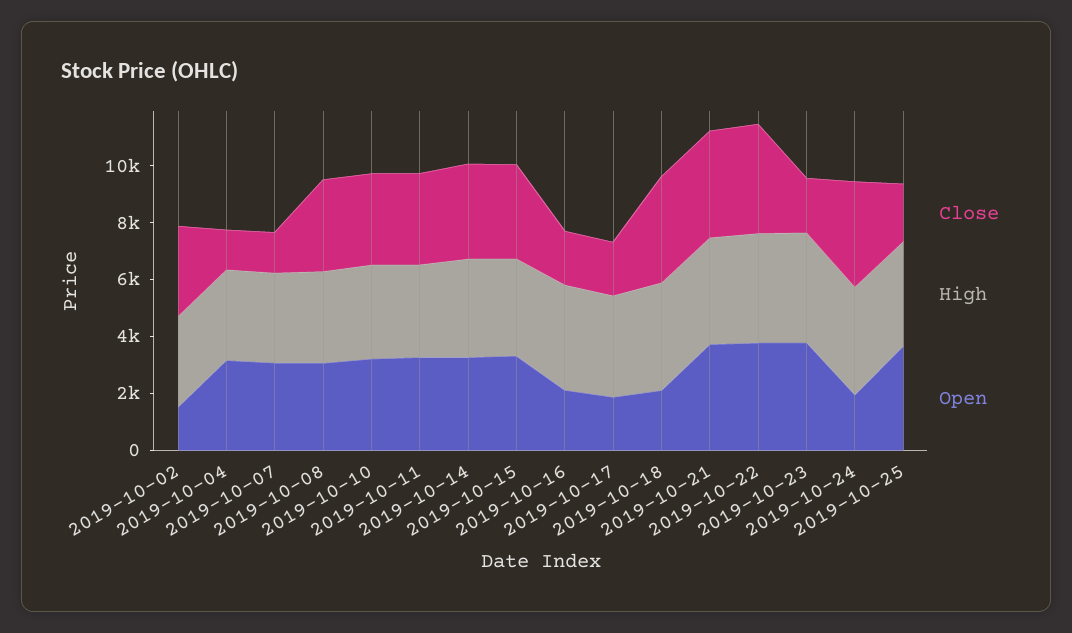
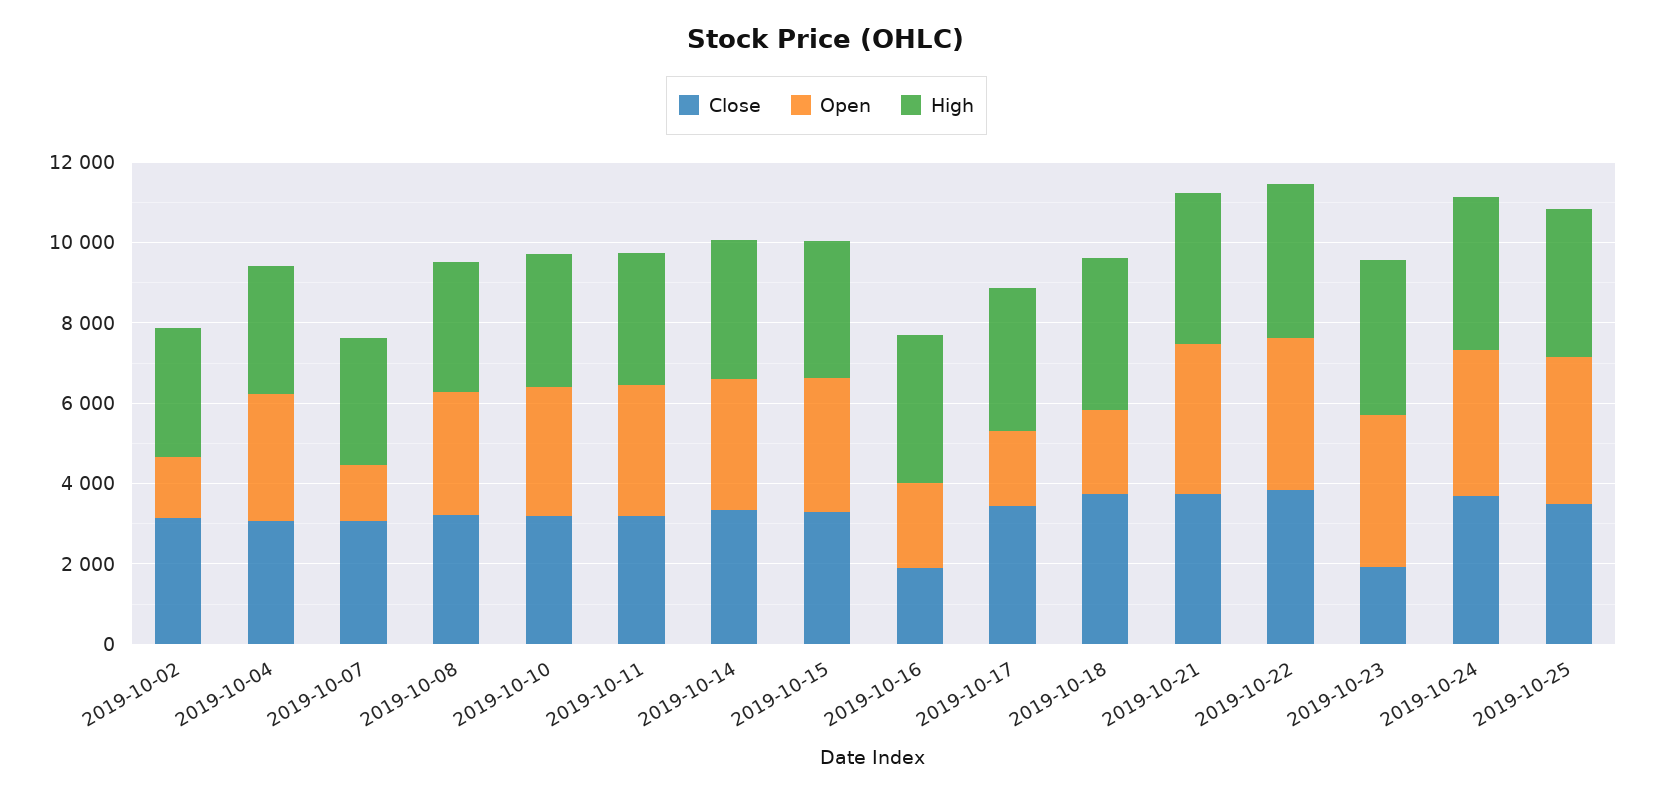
Close, 2019-10-04: 1500 -> 3000
Close, 2019-10-07: 1500 -> 3000
Open, 2019-10-07: 3000 -> 1500
Close, 2019-10-17: 2000 -> 3500
Open, 2019-10-24: 2000 -> 3500
Close, 2019-10-25: 2000 -> 3500

